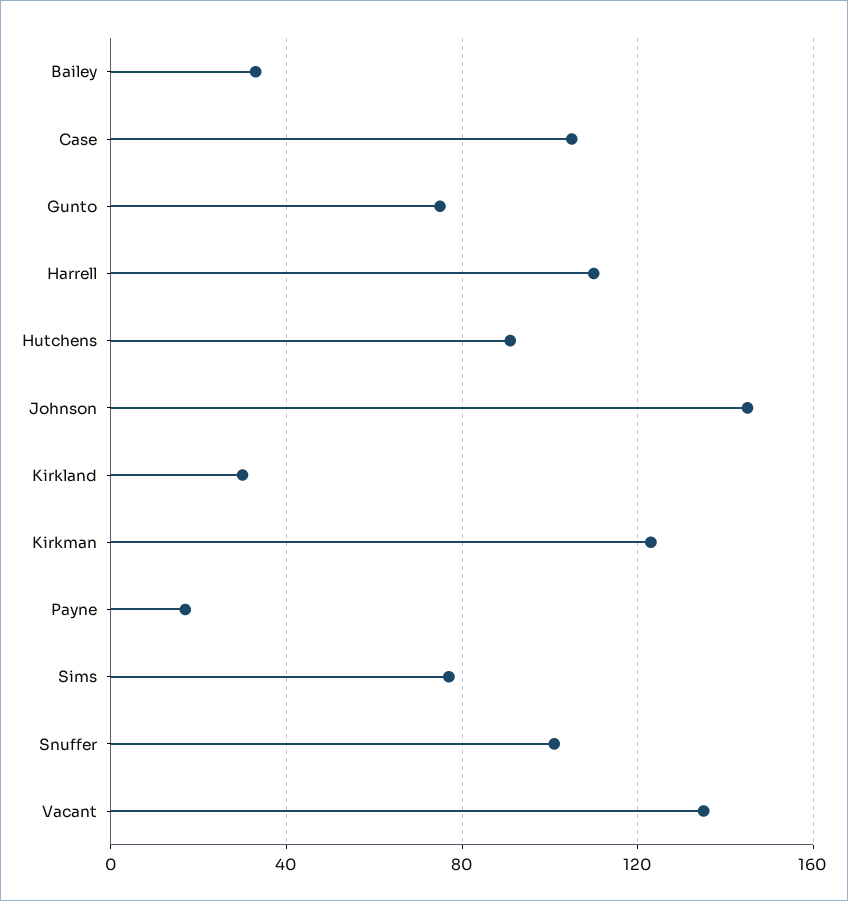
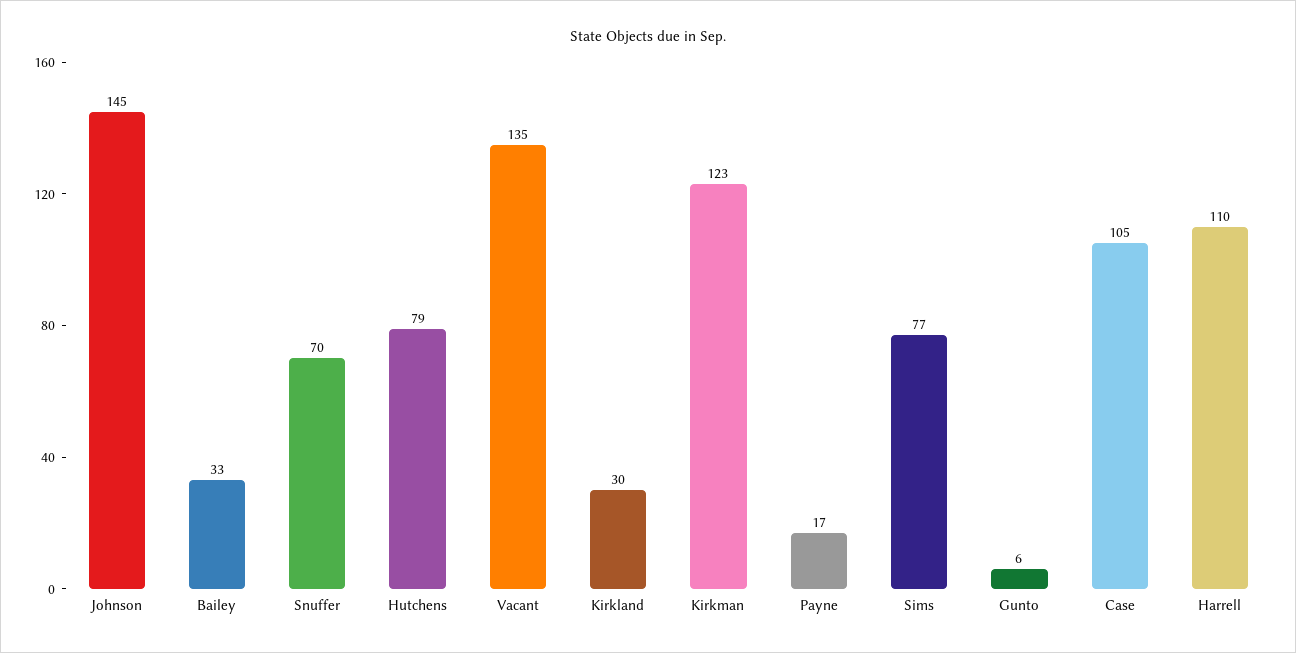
Gunto: 75 -> 6
Hutchens: 90 -> 79
Snuffer: 100 -> 70

